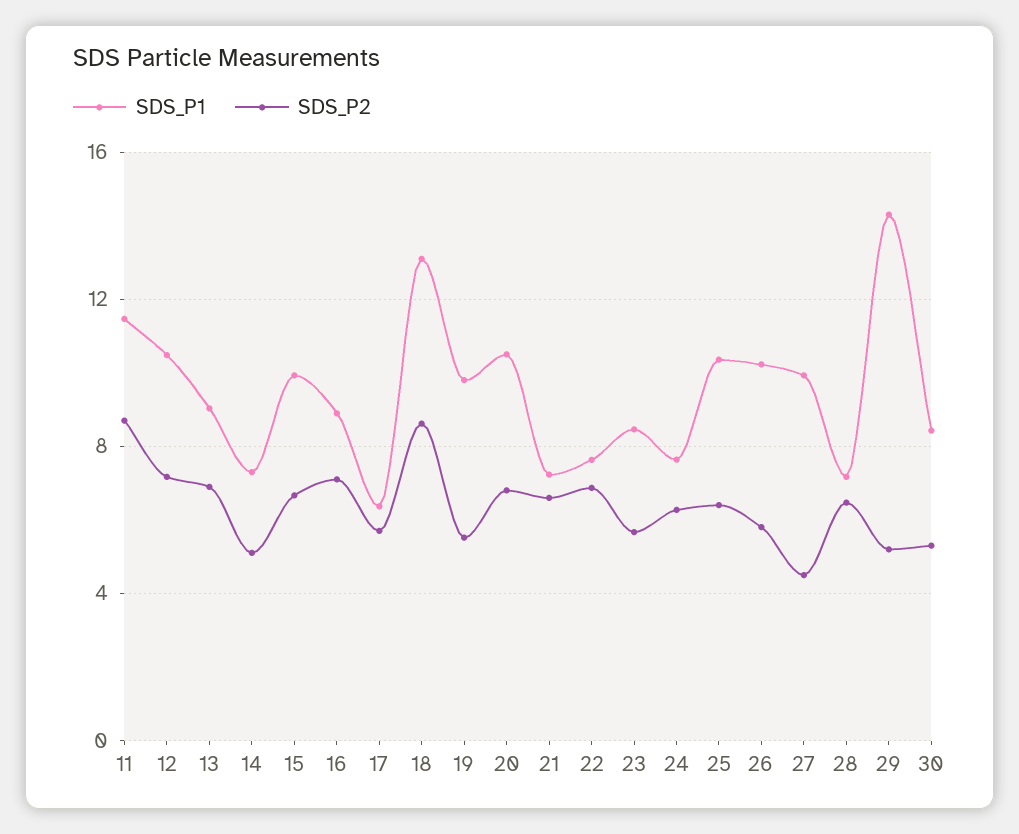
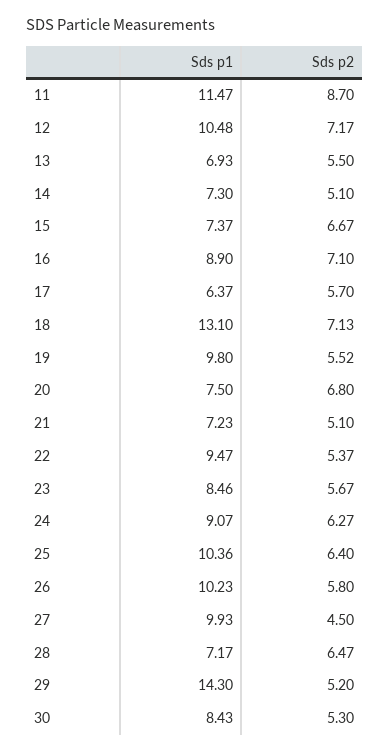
SDS_P1, 13: 9 -> 6.93
SDS_P2, 13: 7 -> 5.5
SDS_P1, 15: 10 -> 7.37
SDS_P2, 18: 8.5 -> 7.13
SDS_P1, 20: 10.5 -> 7.5
SDS_P2, 21: 6.5 -> 5.1
SDS_P1, 22: 7.5 -> 9.47
SDS_P2, 22: 7 -> 5.37
SDS_P1, 24: 7.5 -> 9.07

